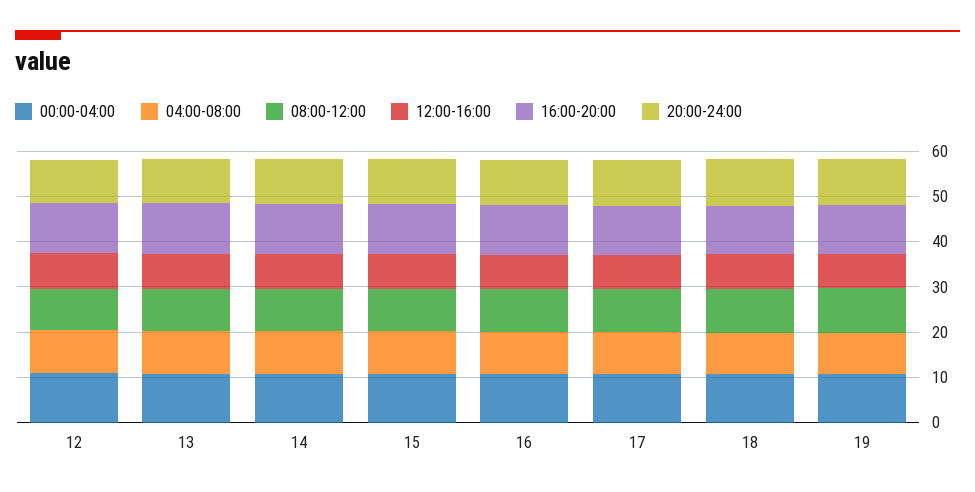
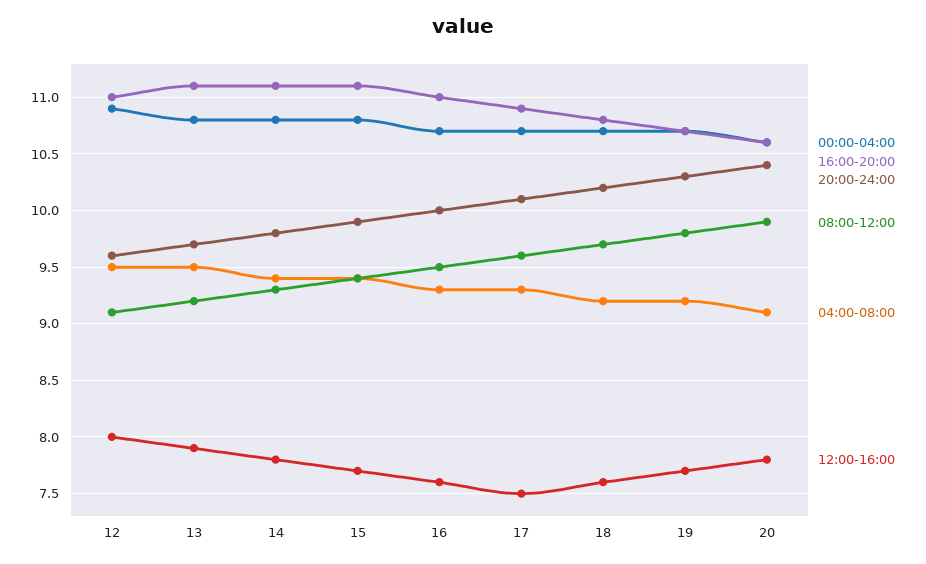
00:00-04:00, 20: none -> 10.6
16:00-20:00, 20: none -> 10.6
20:00-24:00, 20: none -> 10.4
08:00-12:00, 20: none -> 9.9
04:00-08:00, 20: none -> 9.1
12:00-16:00, 20: none -> 7.8

